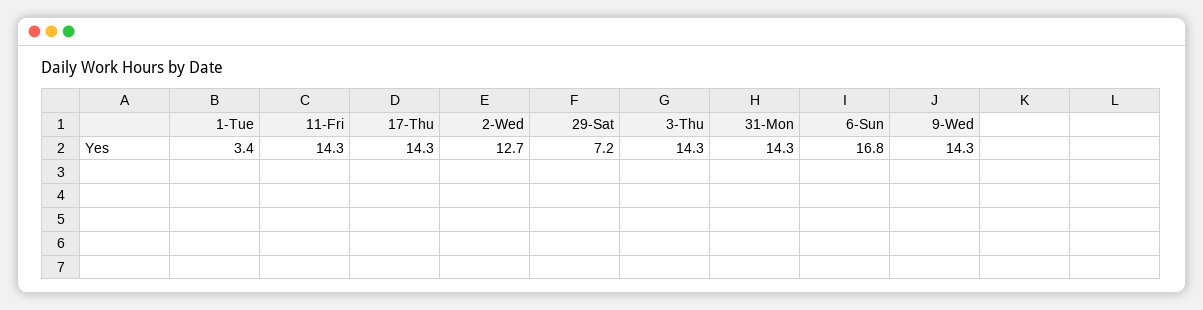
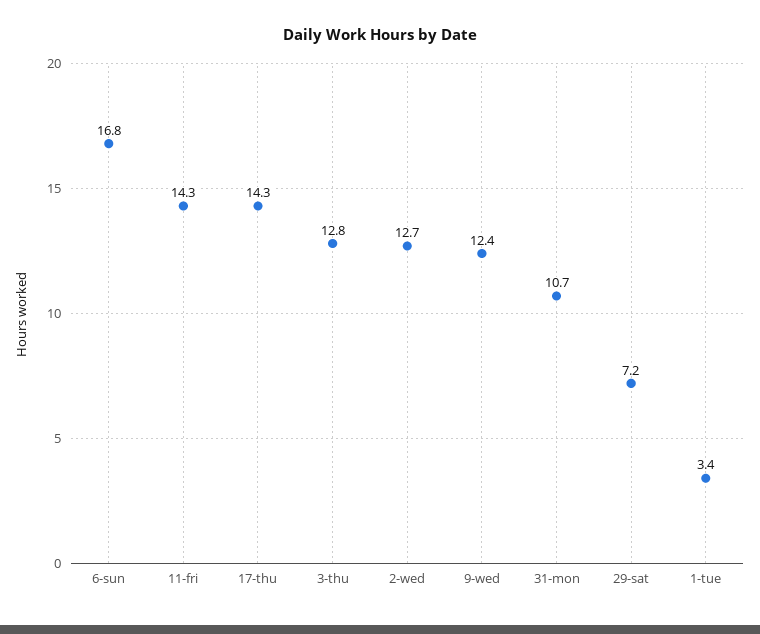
3-Thu: 14.3 -> 12.8
31-Mon: 14.3 -> 10.7
9-Wed: 14.3 -> 12.4

